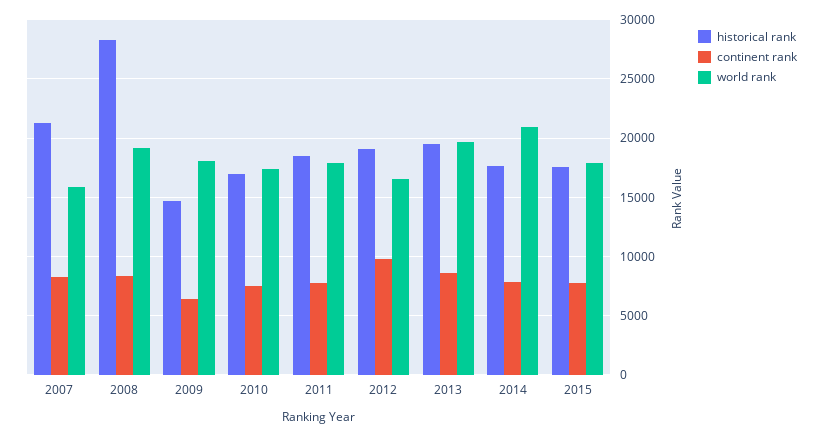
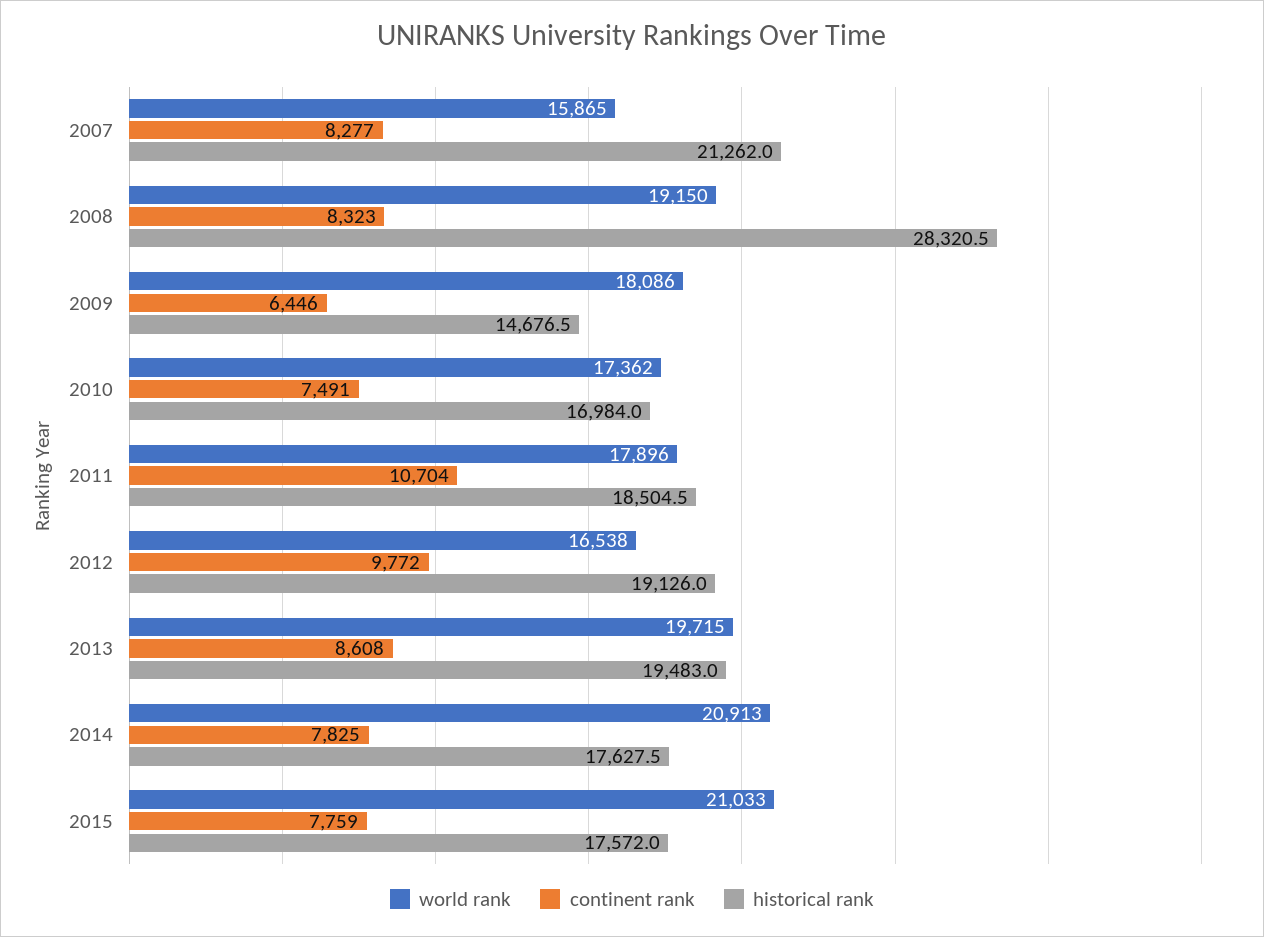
continent rank, 2011: 8000 -> 10704
world rank, 2015: 18000 -> 21033

